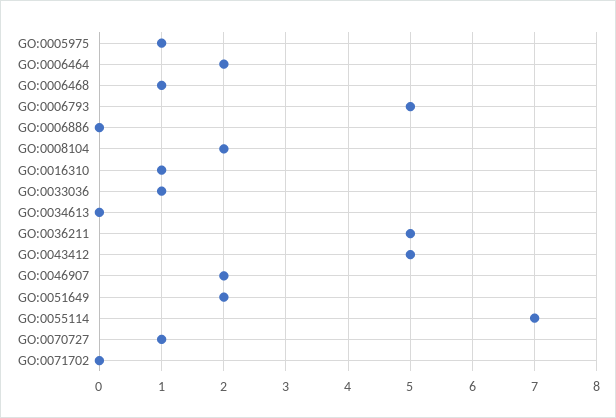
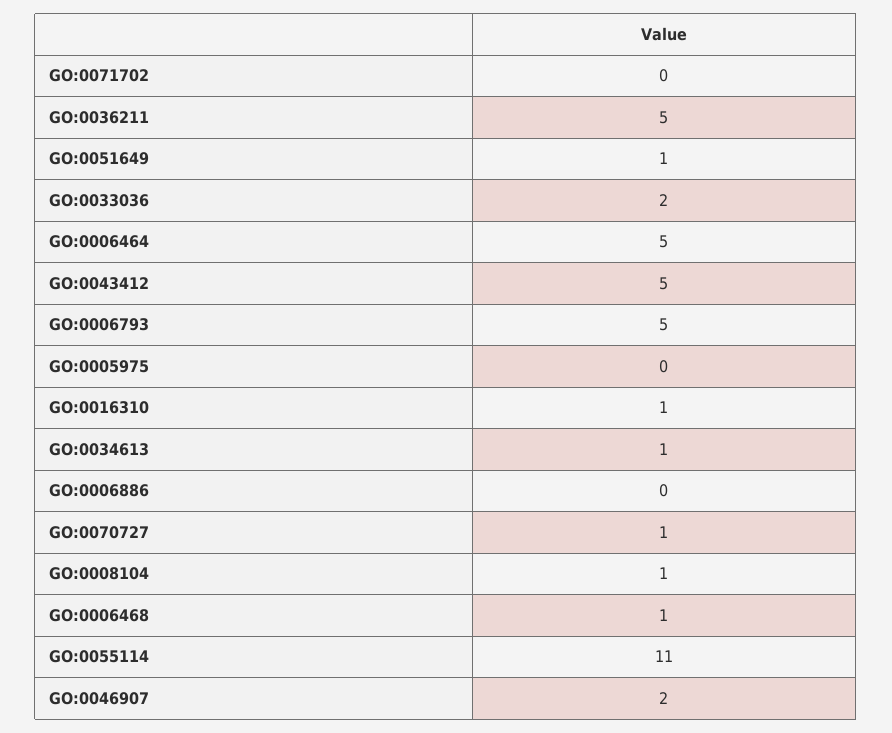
GO:0005975: 1 -> 0
GO:0006464: 2 -> 5
GO:0008104: 2 -> 1
GO:0033036: 1 -> 2
GO:0034613: 0 -> 1
GO:0051649: 2 -> 1
GO:0055114: 7 -> 11

